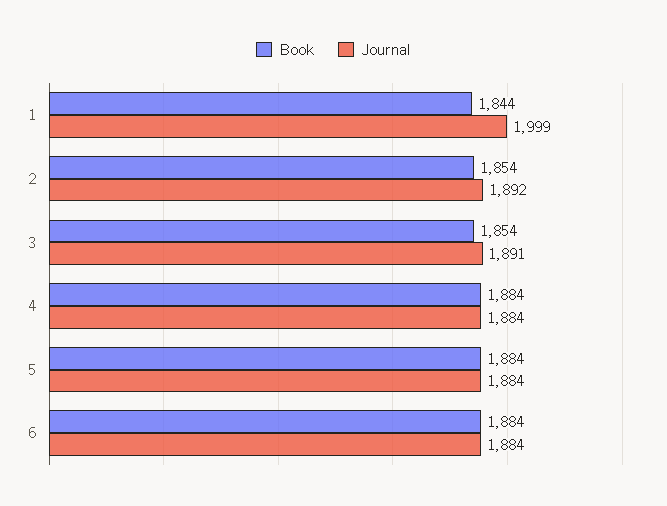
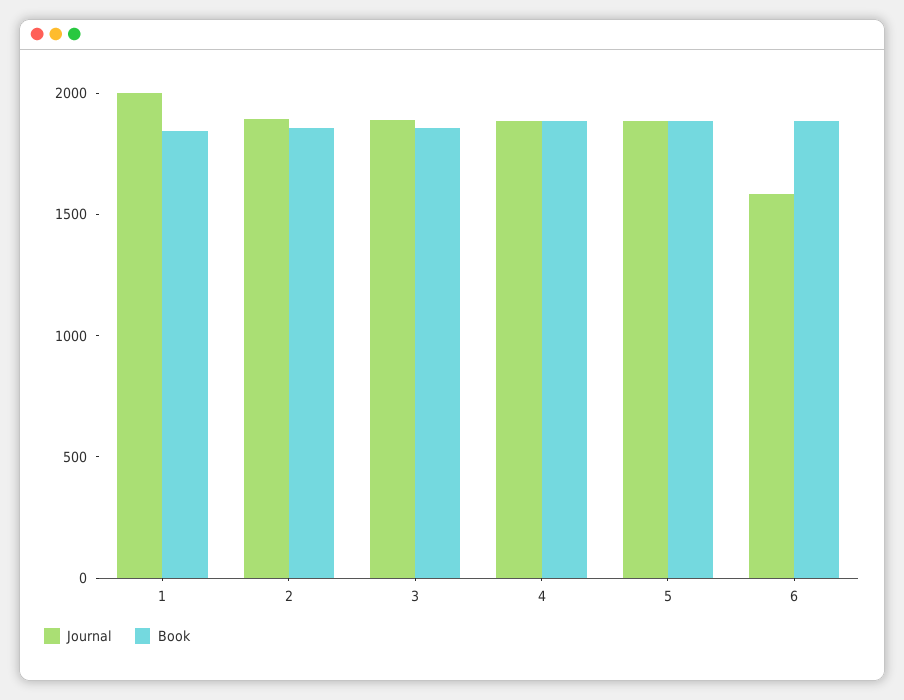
Journal, 6: 1884 -> 1600

